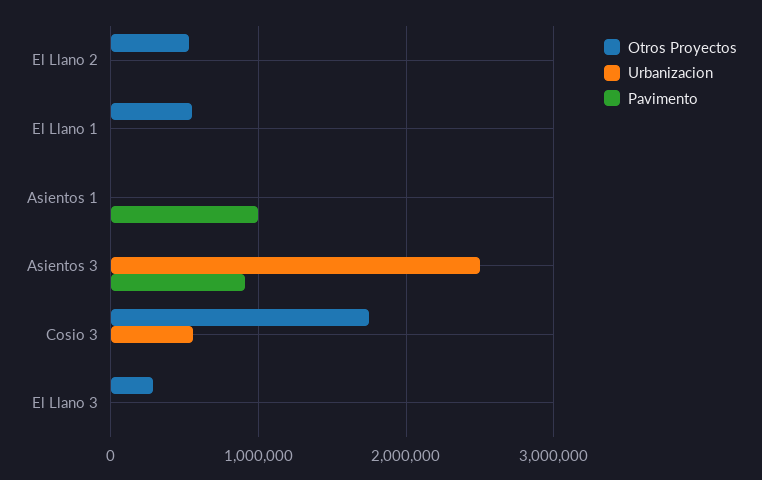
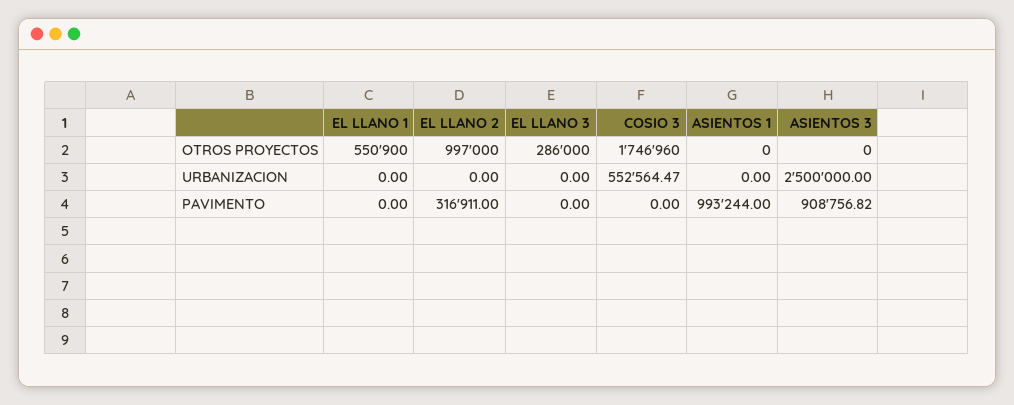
Otros Proyectos, El Llano 2: 500000 -> 997000
Pavimento, El Llano 2: 0 -> 316911

